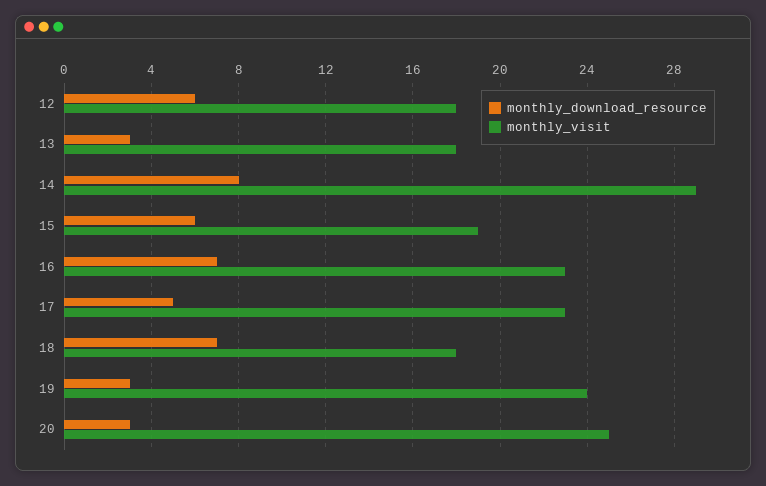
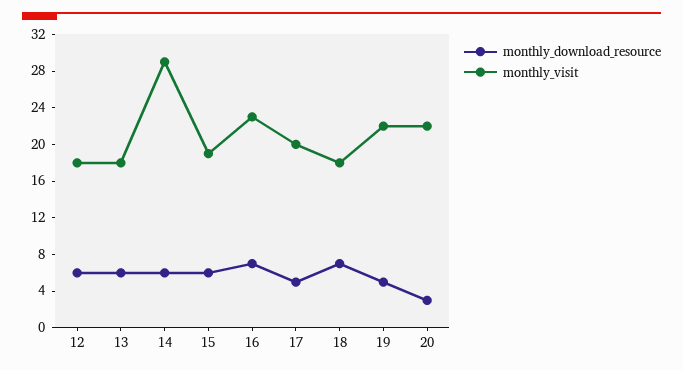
monthly_download_resource, 13: 3 -> 6
monthly_download_resource, 14: 8 -> 6
monthly_visit, 17: 23 -> 20
monthly_download_resource, 19: 3 -> 5
monthly_visit, 19: 24 -> 22
monthly_visit, 20: 25 -> 22

